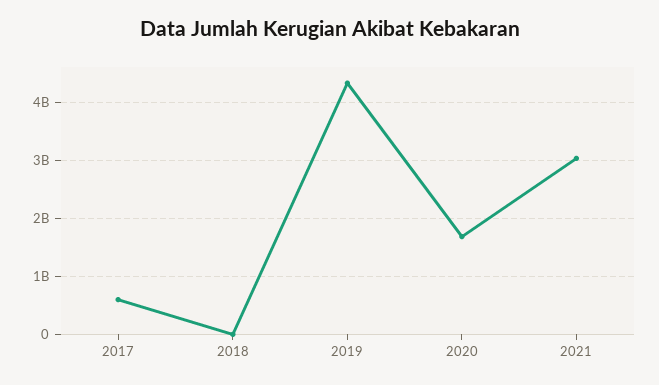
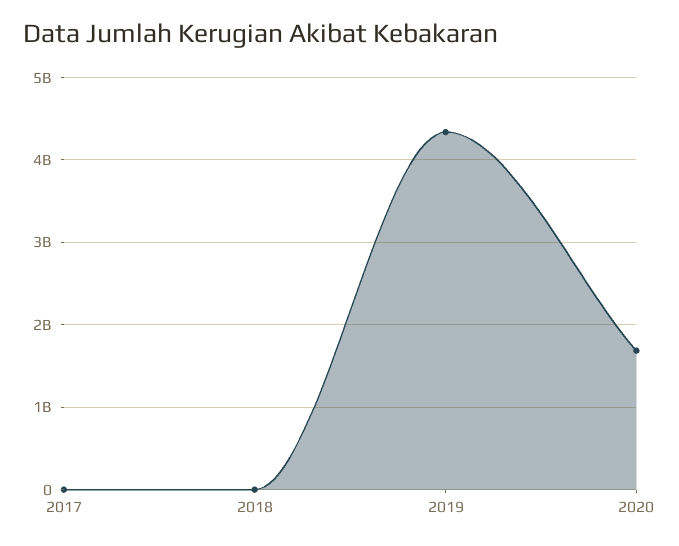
2017: 600000000 -> 0
2021: 3000000000 -> none

